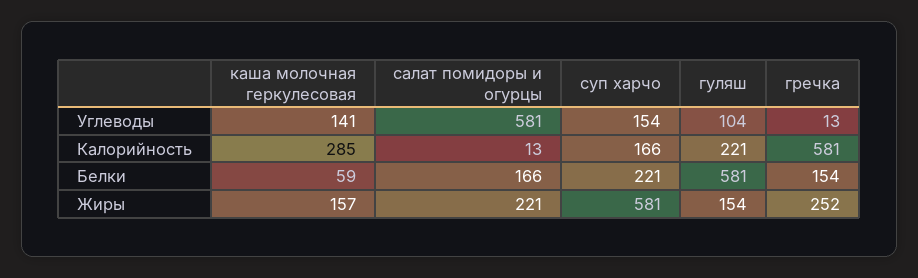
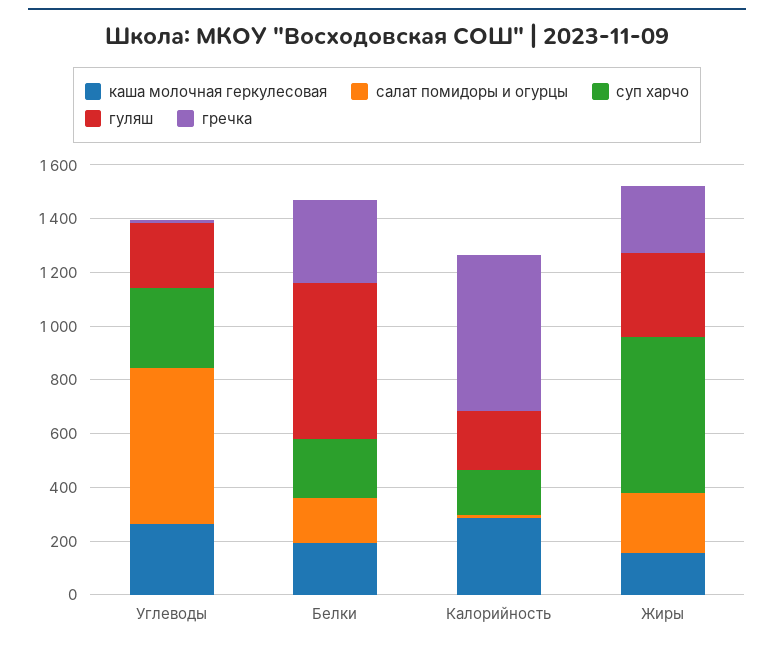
каша молочная геркулесовая, Углеводы: 141 -> 250
суп харчо, Углеводы: 154 -> 300
гуляш, Углеводы: 104 -> 250
каша молочная геркулесовая, Белки: 59 -> 200
гречка, Белки: 154 -> 300
гуляш, Жиры: 154 -> 300

